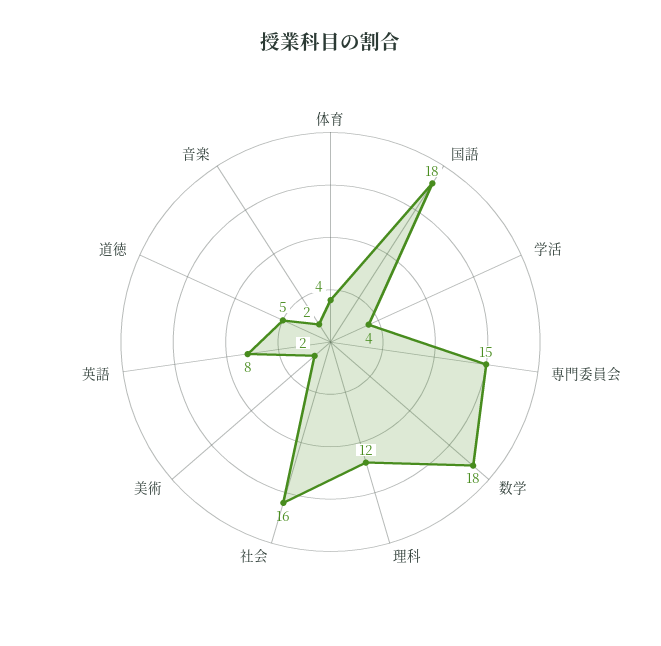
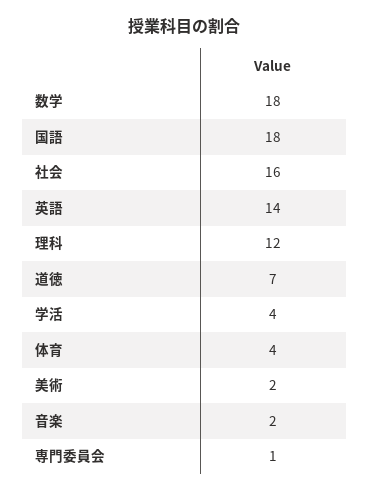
専門委員会: 15 -> 1
英語: 8 -> 14
道徳: 5 -> 7

